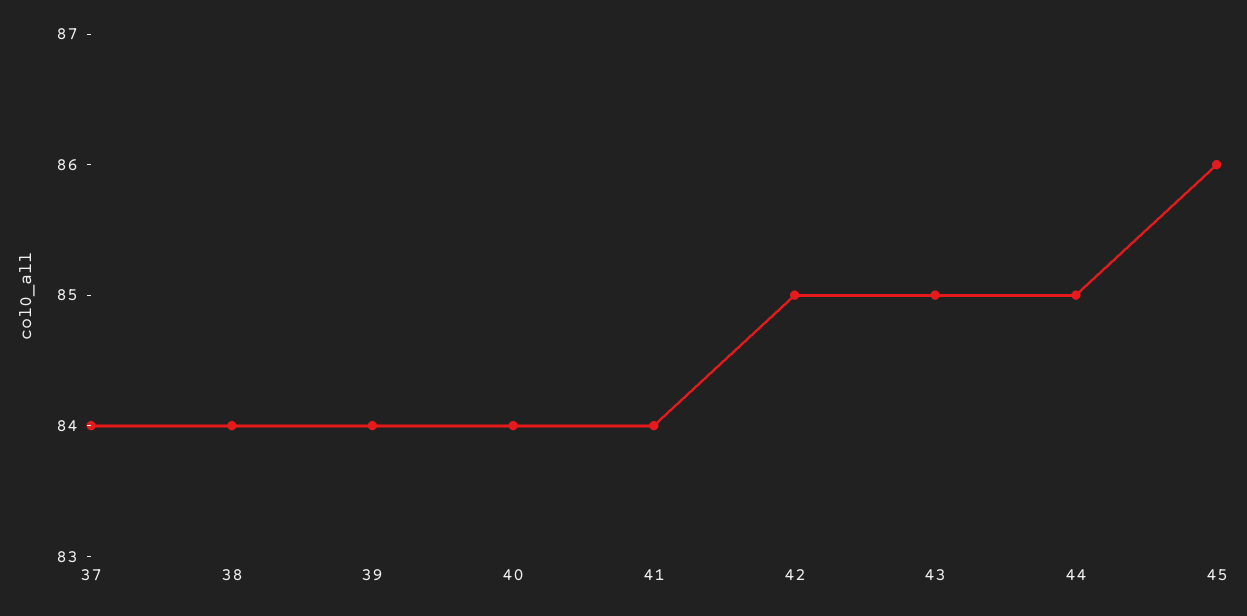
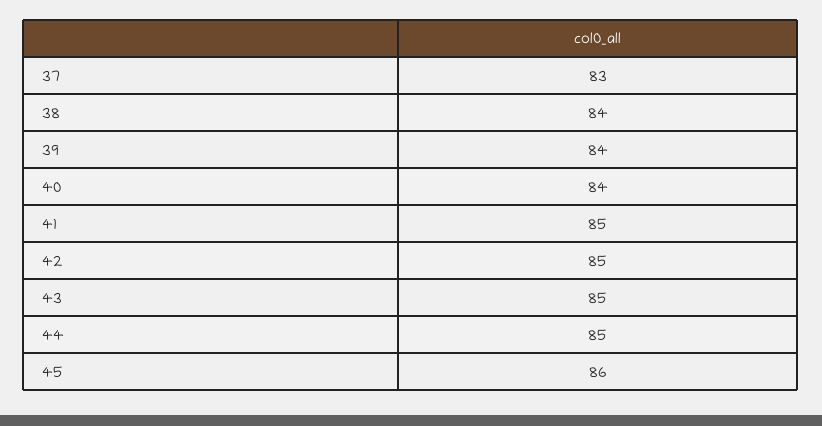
37: 84 -> 83
41: 84 -> 85

